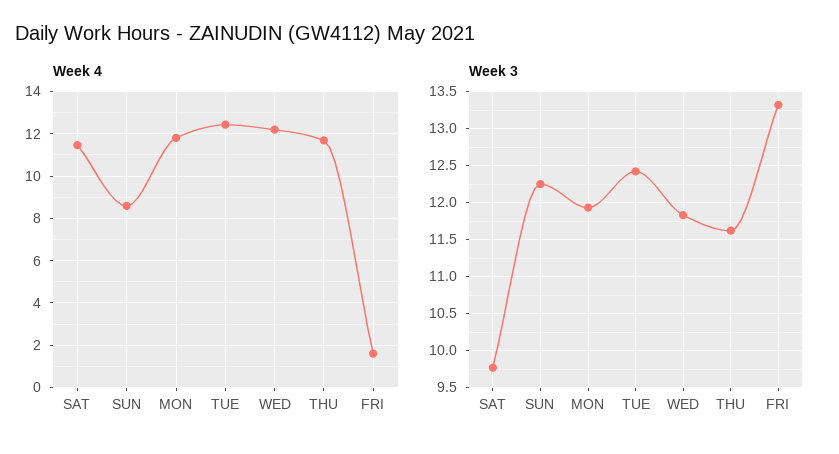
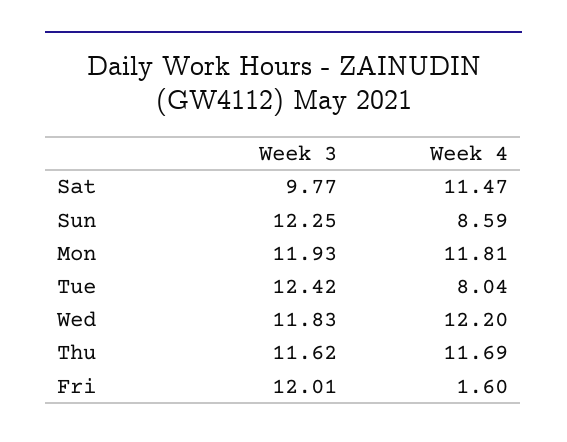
Week 4, TUE: 12.5 -> 8.04
Week 3, FRI: 13.3 -> 12.01

